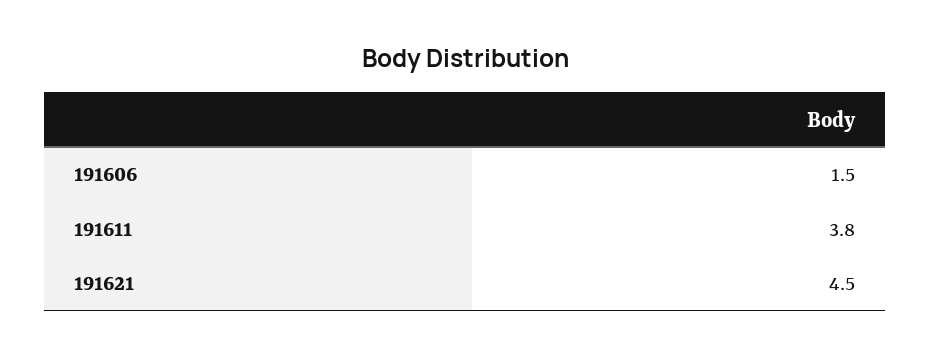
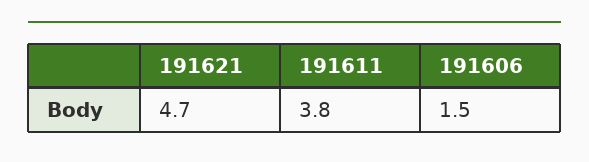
191621: 4.5 -> 4.7

